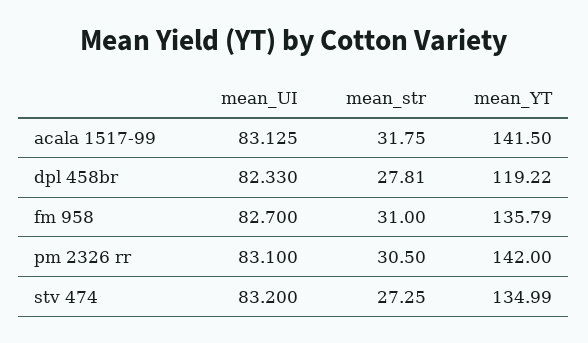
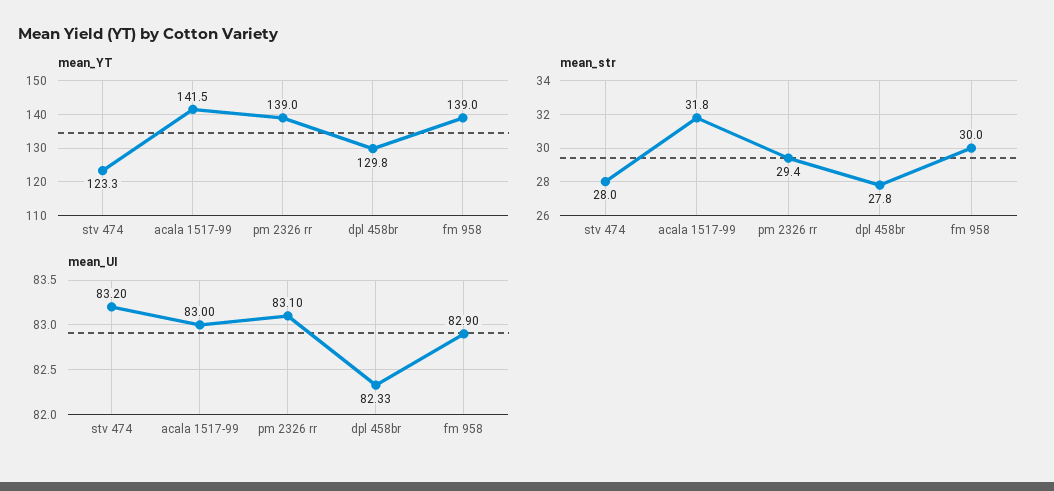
mean_UI, acala 1517-99: 83.125 -> 83
mean_YT, dpl 458br: 119.22 -> 129.8
mean_UI, fm 958: 82.7 -> 82.9
mean_str, fm 958: 31 -> 30
mean_YT, fm 958: 135.79 -> 139
mean_str, pm 2326 rr: 30.5 -> 29.4
mean_YT, pm 2326 rr: 142 -> 139
mean_str, stv 474: 27.25 -> 28
mean_YT, stv 474: 134.99 -> 123.3

